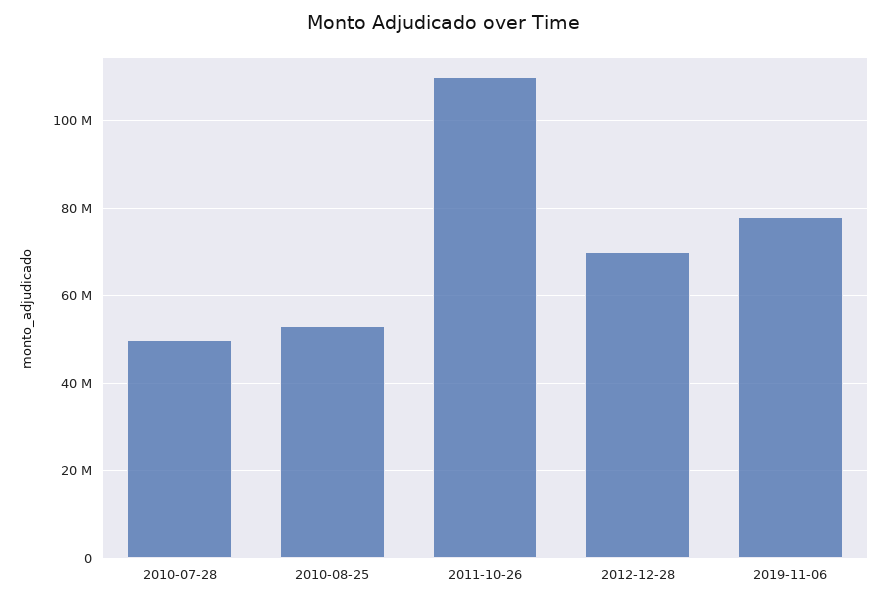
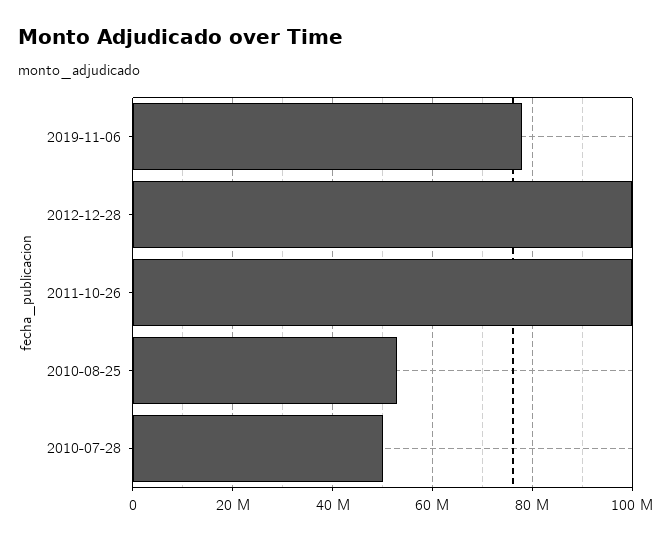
2011-10-26: 110000000 -> 100000000
2012-12-28: 70000000 -> 100000000

